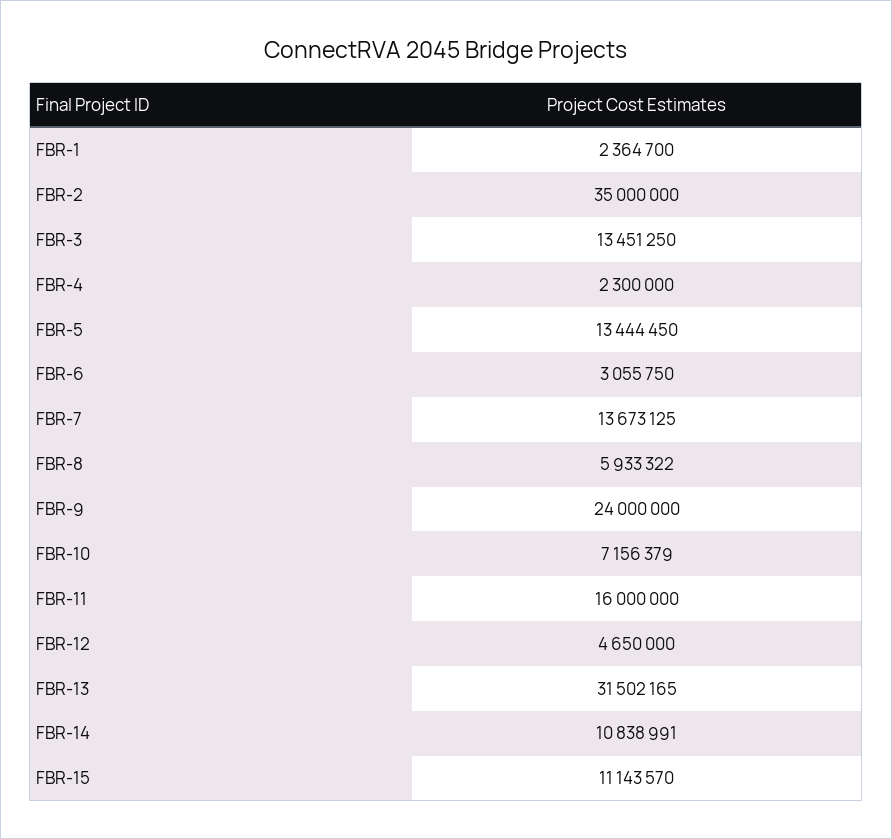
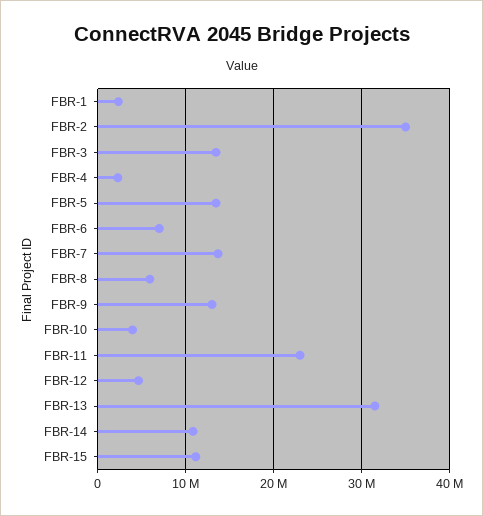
FBR-6: 3055750 -> 7000000
FBR-9: 24000000 -> 13000000
FBR-10: 7156379 -> 4000000
FBR-11: 16000000 -> 23000000

